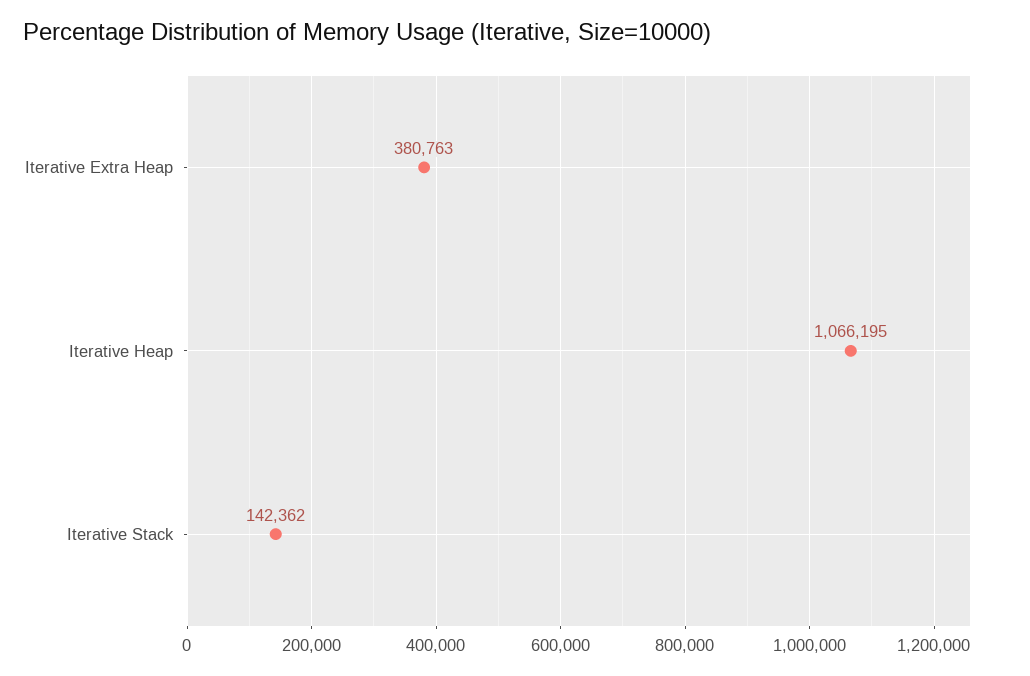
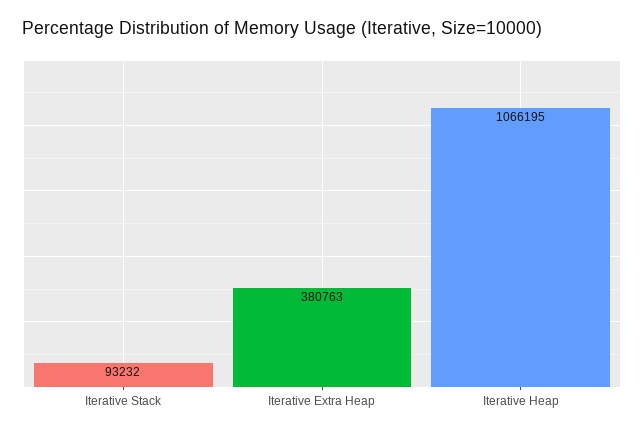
Iterative Stack: 142362 -> 93232

